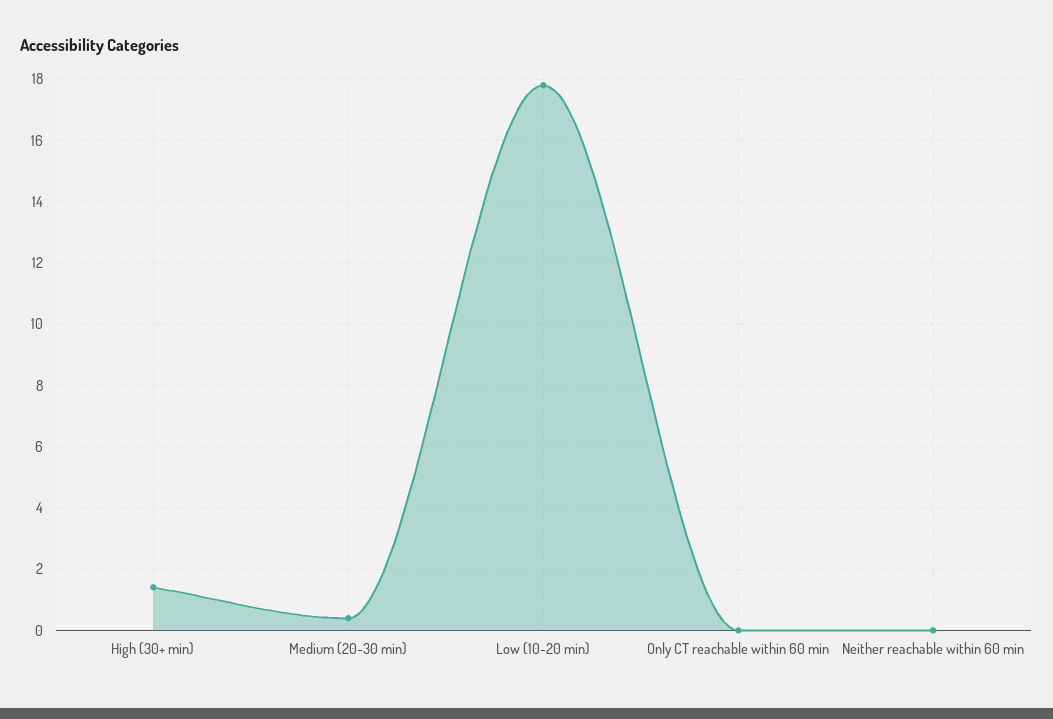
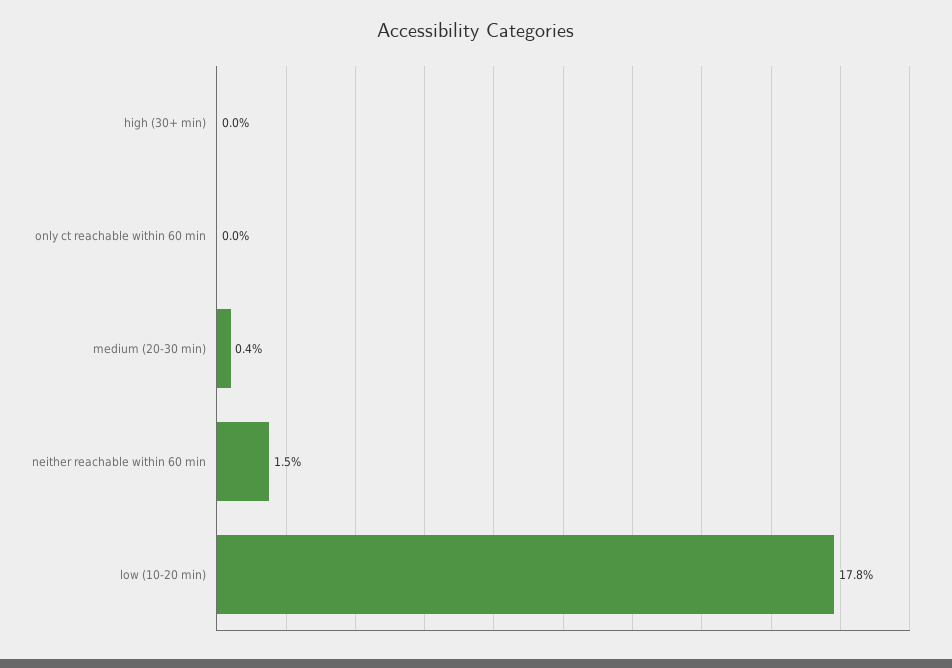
High (30+ min): 1.5 -> 0
Neither reachable within 60 min: 0 -> 1.5

